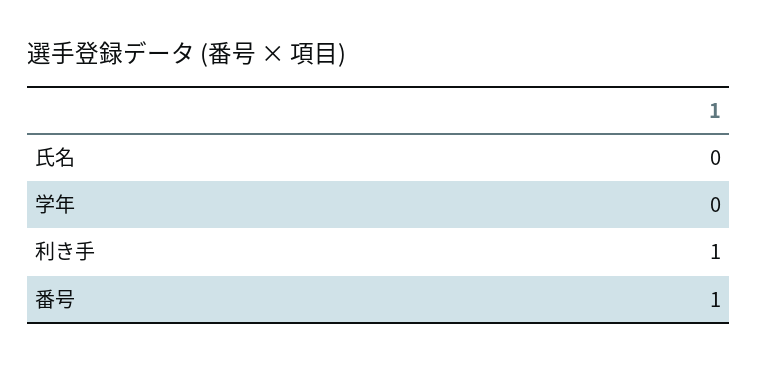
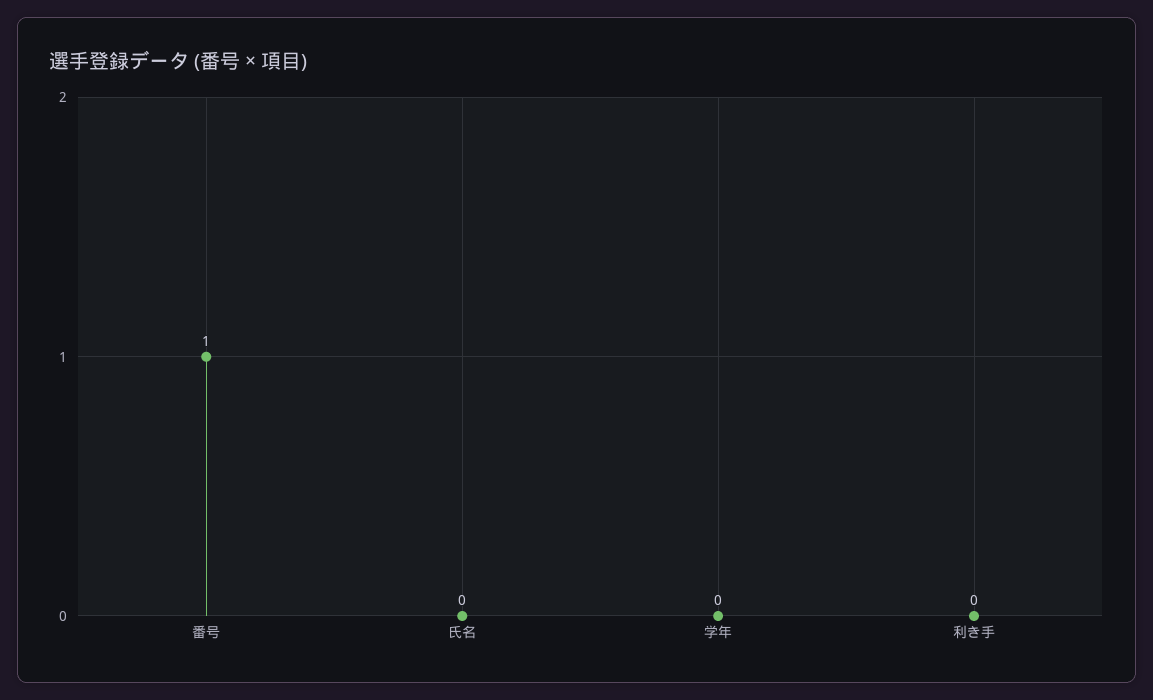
利き手: 1 -> 0

